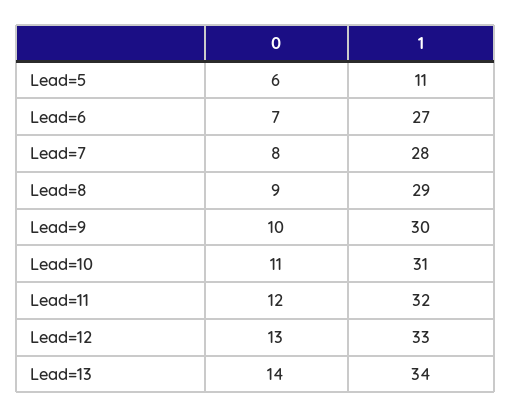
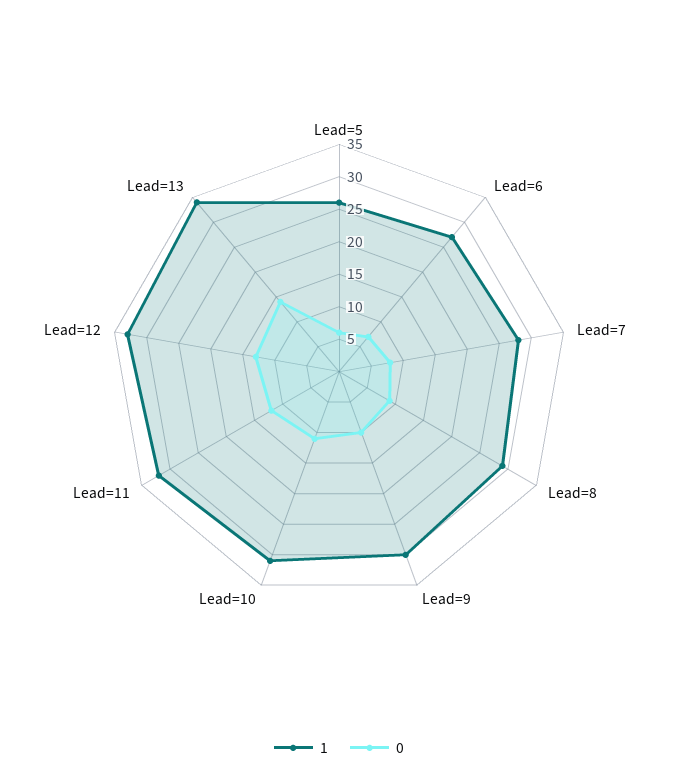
1, Lead=5: 11 -> 25

